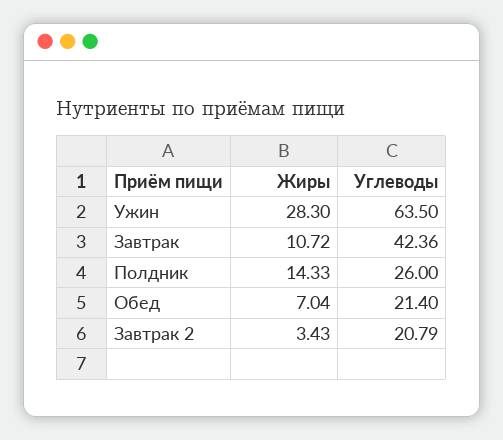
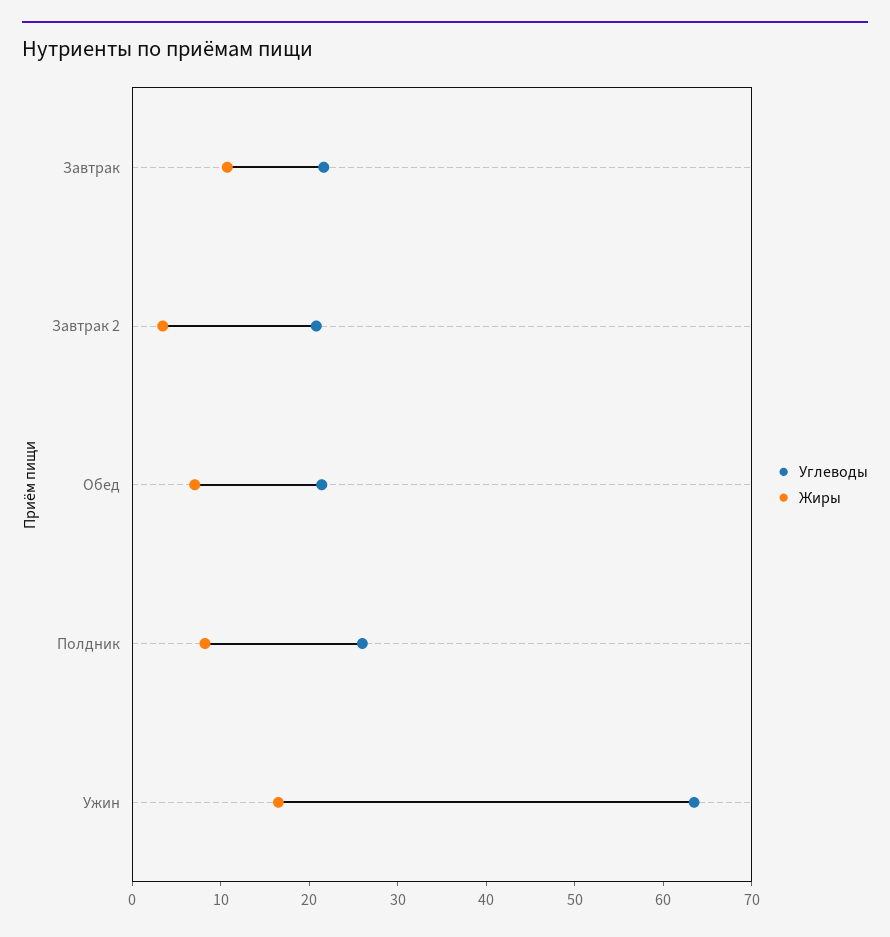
Жиры, Ужин: 28.3 -> 16
Углеводы, Завтрак: 42.36 -> 22
Жиры, Полдник: 14.33 -> 8

